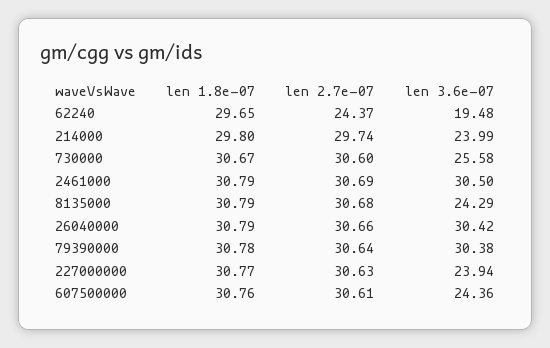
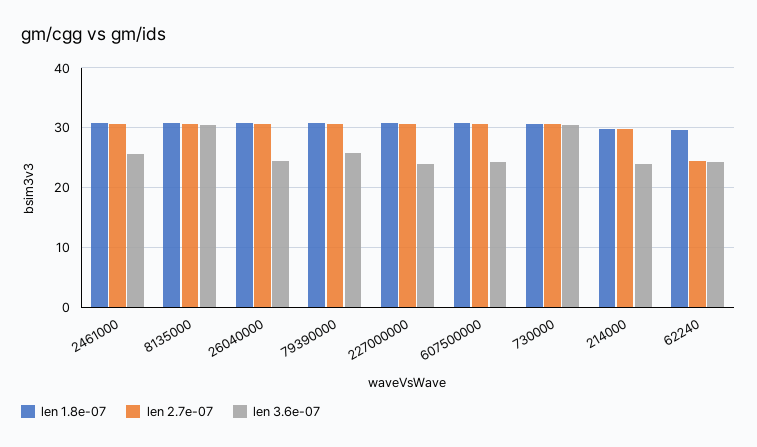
len 3.6e-07, 62240: 19.48 -> 24
len 3.6e-07, 730000: 25.58 -> 30
len 3.6e-07, 2461000: 30.5 -> 26
len 3.6e-07, 8135000: 24.29 -> 30
len 3.6e-07, 26040000: 30.42 -> 24
len 3.6e-07, 79390000: 30.38 -> 26

